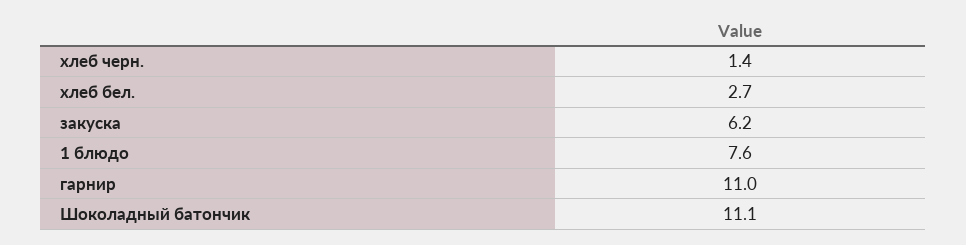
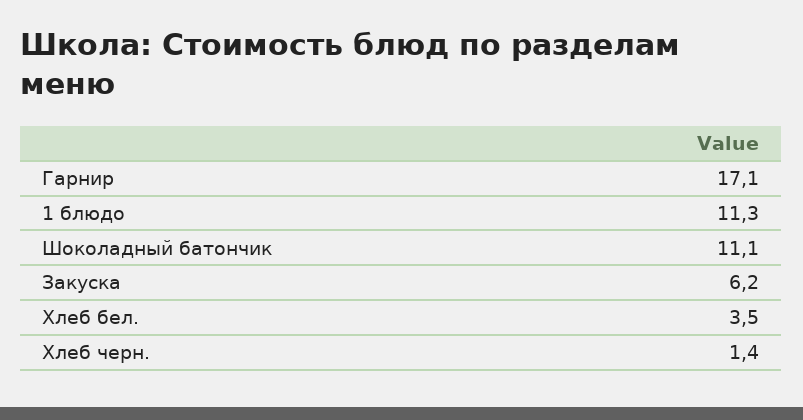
хлеб бел.: 2.7 -> 3.5
1 блюдо: 7.6 -> 11.3
гарнир: 11 -> 17.1

